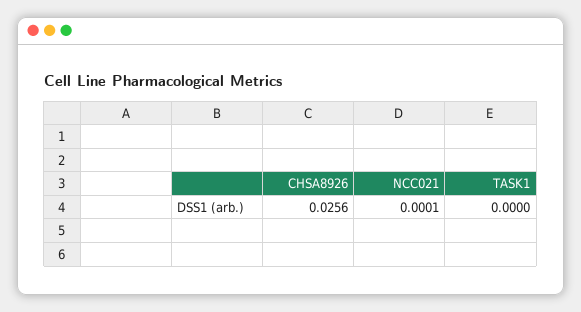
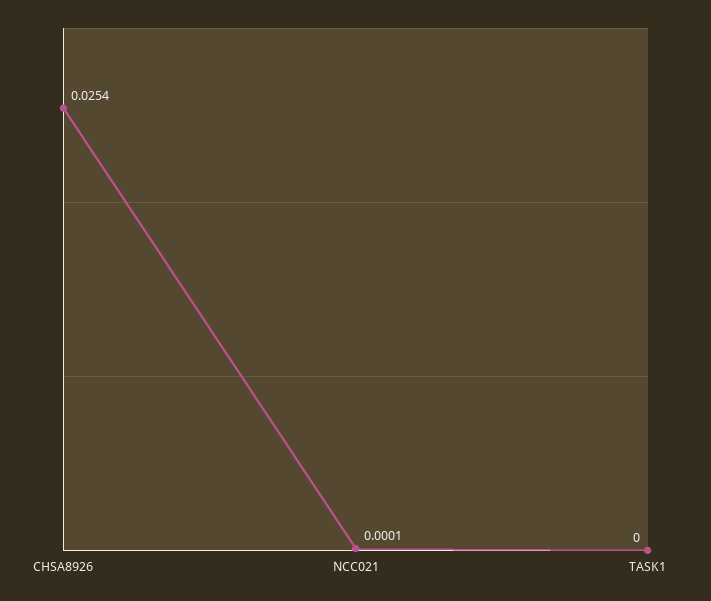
CHSA8926: 0.0256 -> 0.0254

